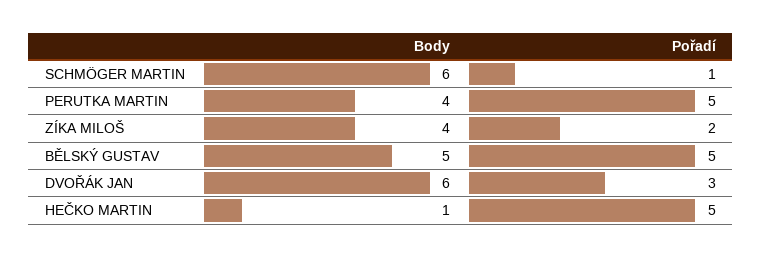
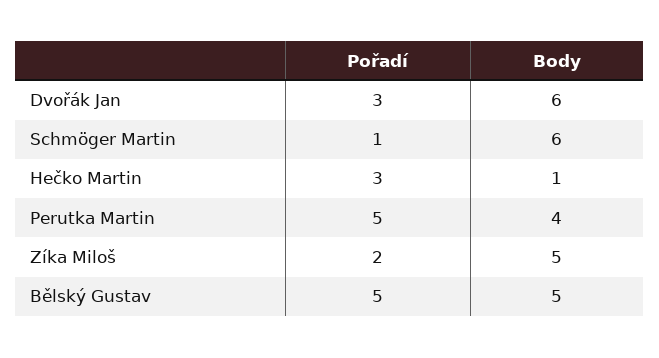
Body, ZÍKA MILOŠ: 4 -> 5
Pořadí, HEČKO MARTIN: 5 -> 3

